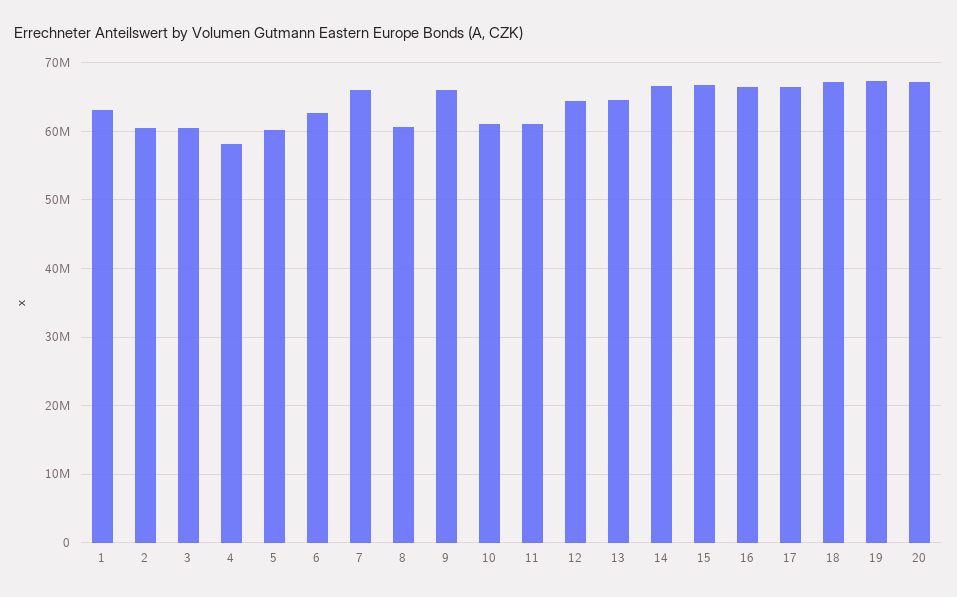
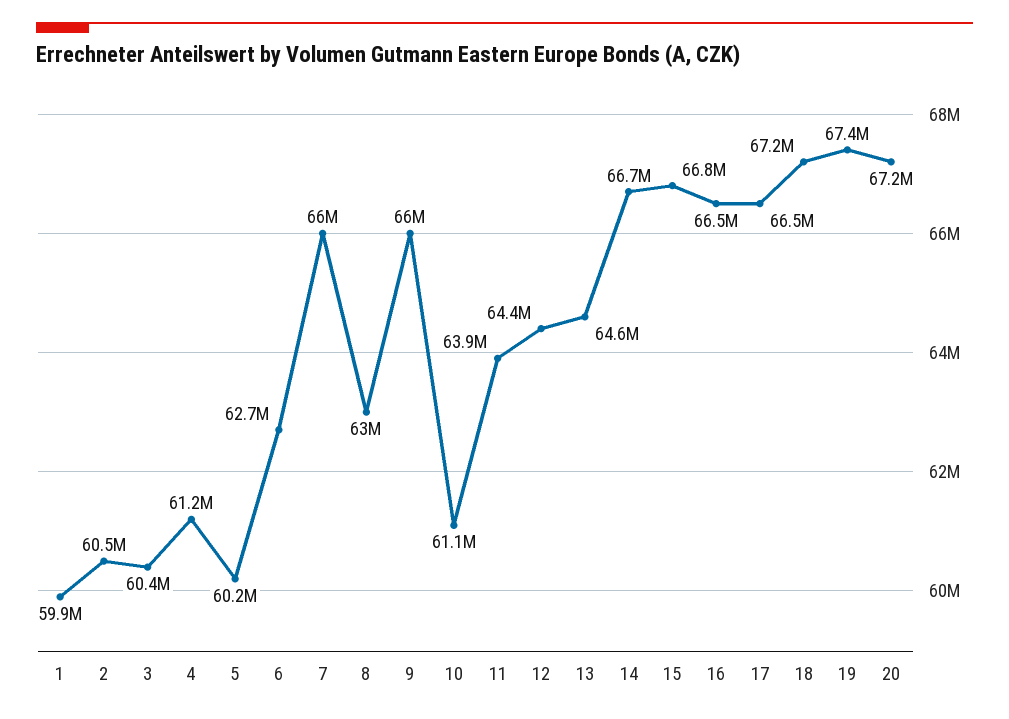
1: 63000000 -> 59900000
4: 58000000 -> 61200000
8: 61000000 -> 63000000
11: 61000000 -> 63900000

